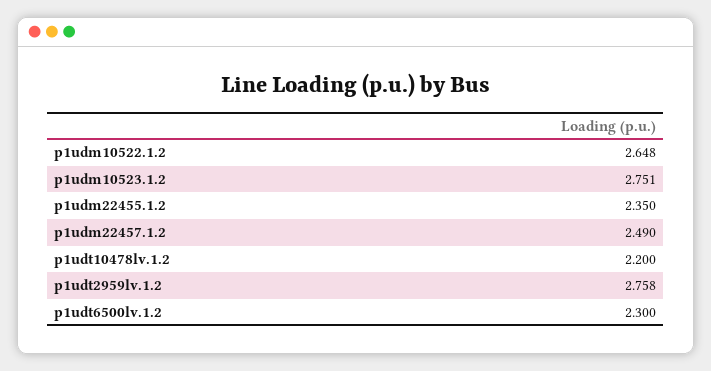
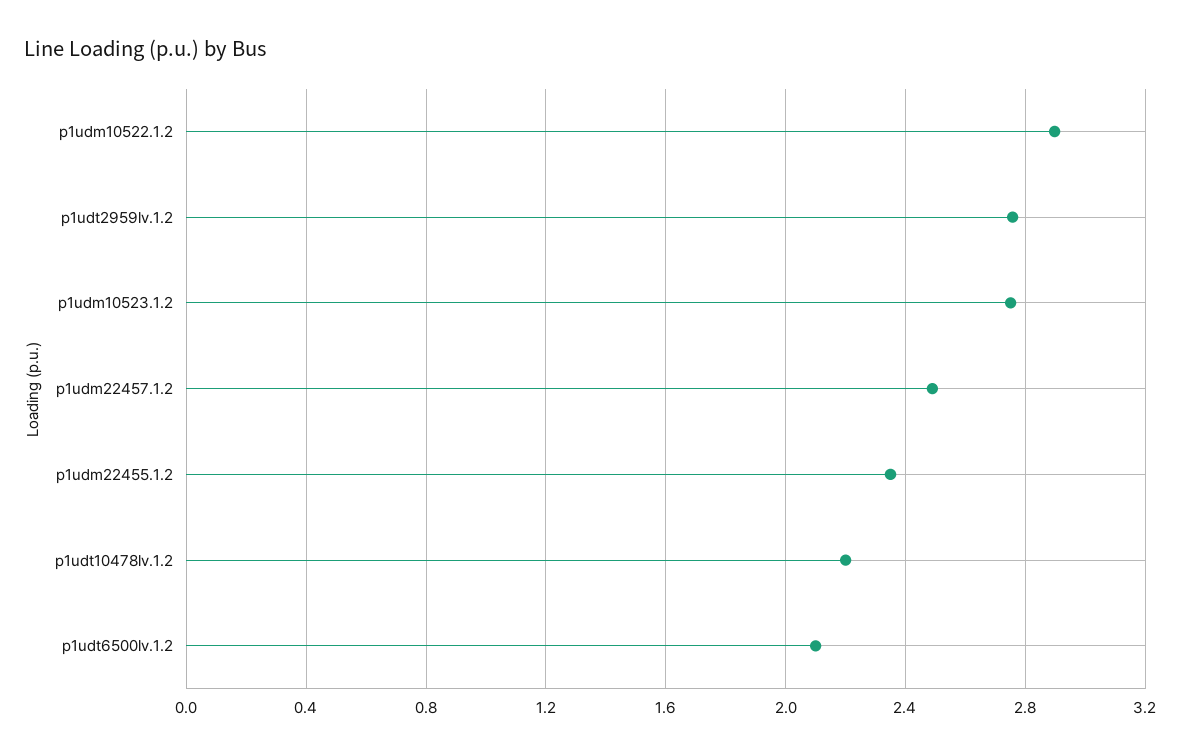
p1udm10522.1.2: 2.648 -> 2.9
p1udt6500lv.1.2: 2.3 -> 2.1

